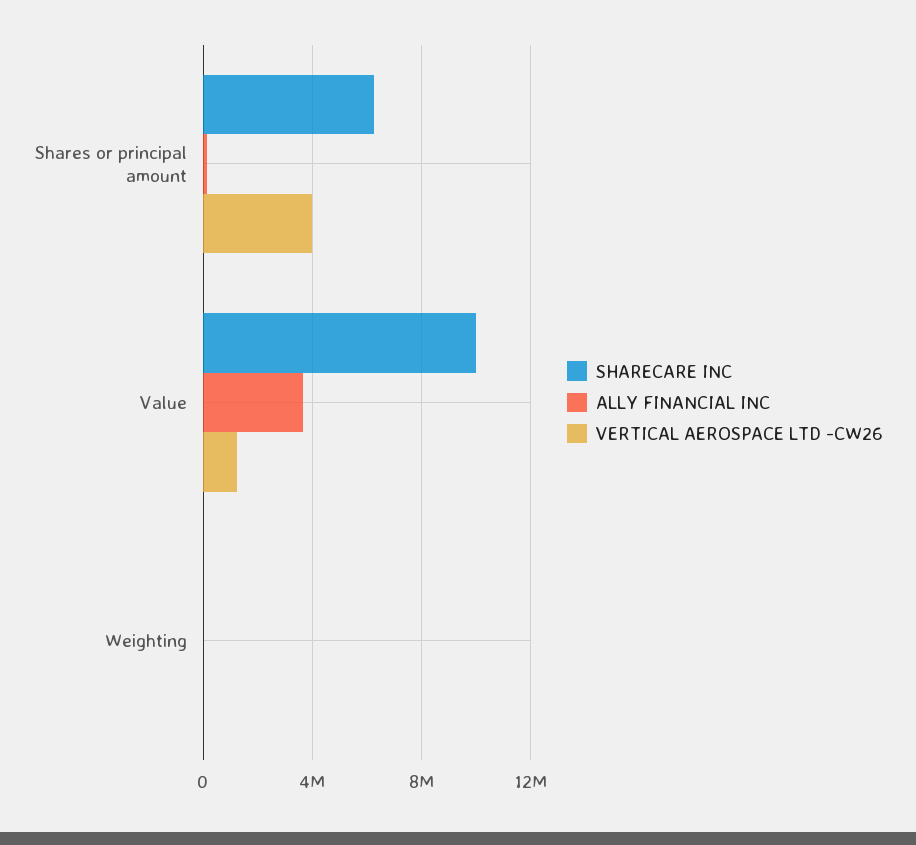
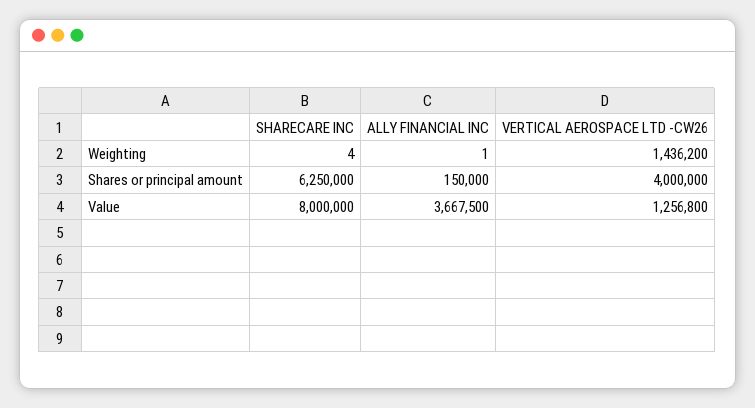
SHARECARE INC, Value: 10000000 -> 8000000
VERTICAL AEROSPACE LTD -CW26, Weighting: 0 -> 1436200

